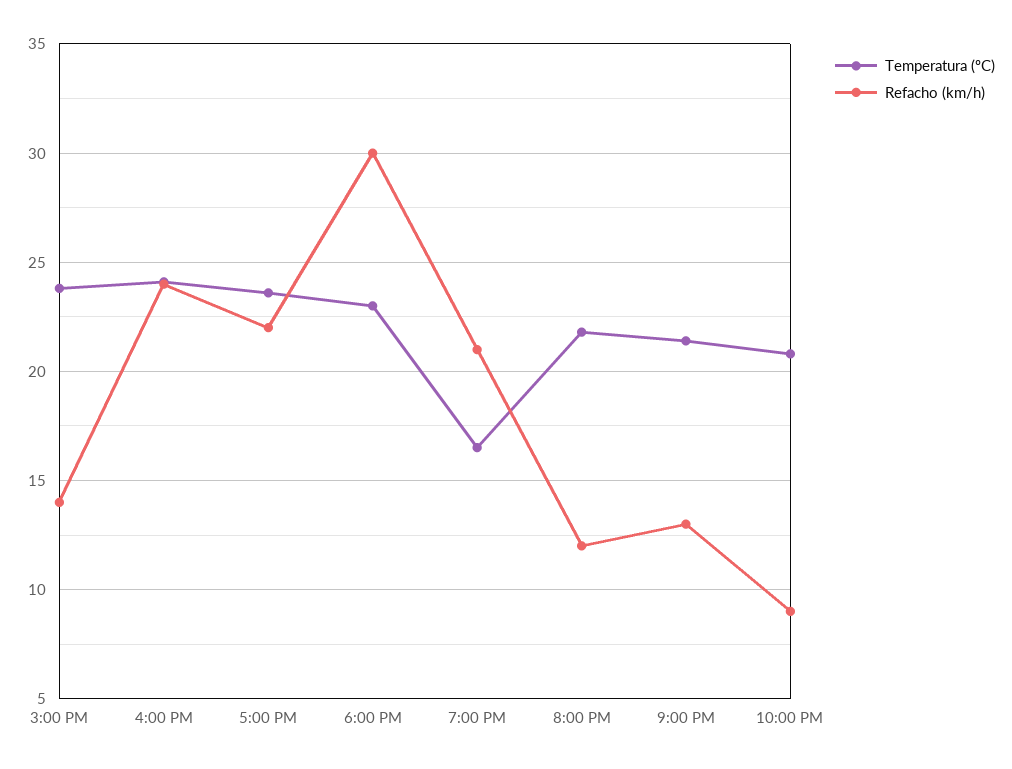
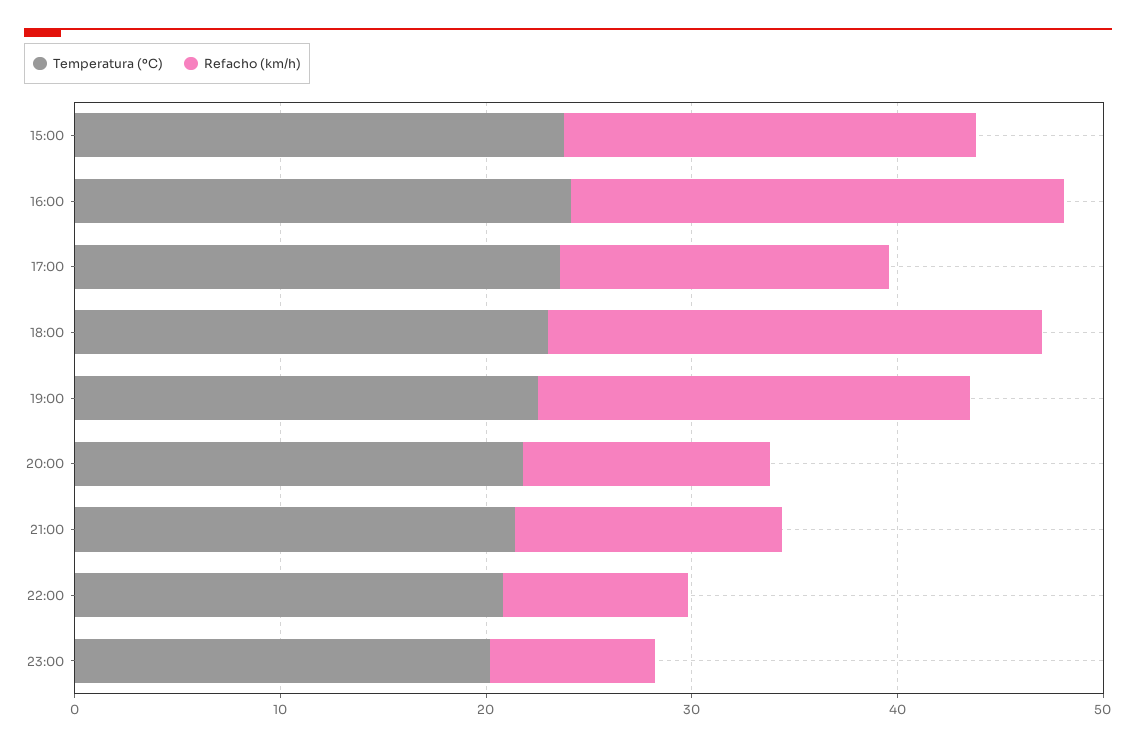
Refacho (km/h), 3:00 PM: 14 -> 20
Refacho (km/h), 5:00 PM: 22 -> 16
Refacho (km/h), 6:00 PM: 30 -> 24
Temperatura (ºC), 7:00 PM: 16.5 -> 22
Temperatura (ºC), 23:00: none -> 20
Refacho (km/h), 23:00: none -> 8

